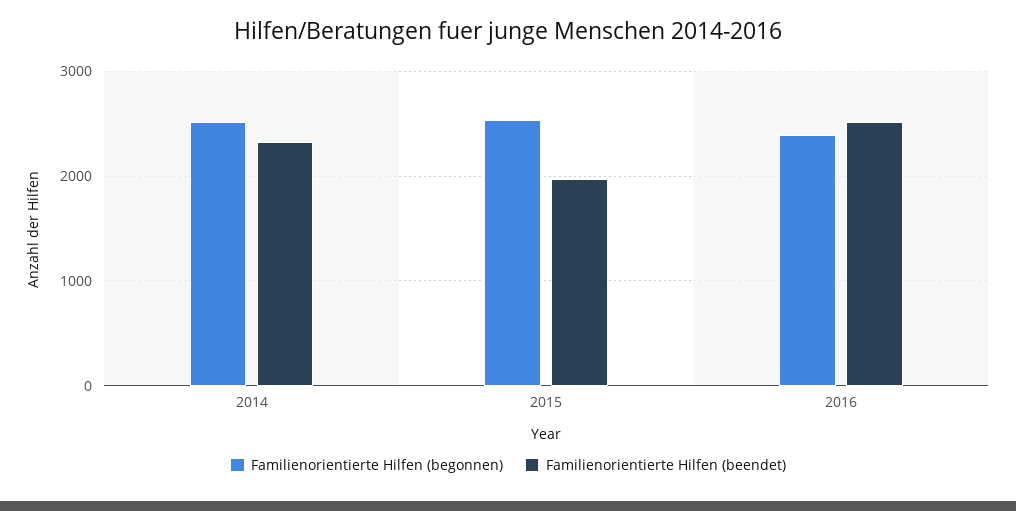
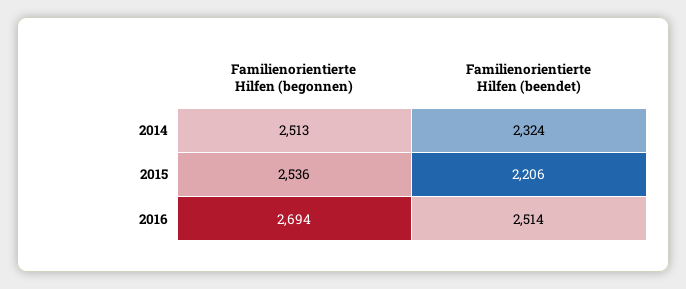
Familienorientierte Hilfen (beendet), 2015: 2000 -> 2206
Familienorientierte Hilfen (begonnen), 2016: 2400 -> 2694

